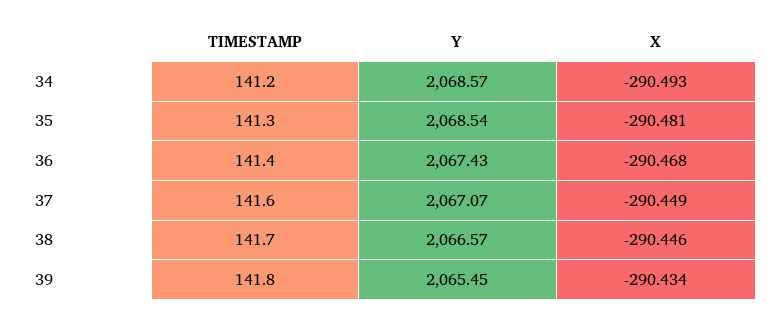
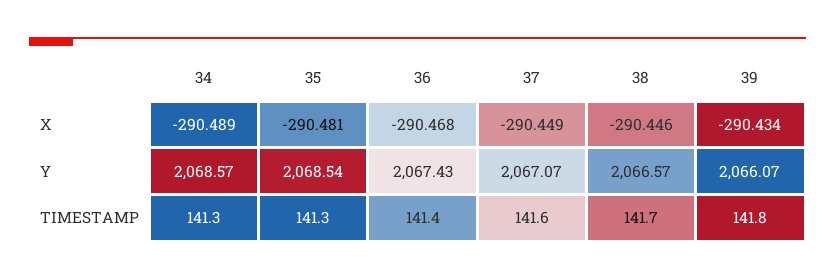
TIMESTAMP, 34: 141.2 -> 141.3
X, 34: -290.493 -> -290.489
Y, 39: 2065.45 -> 2066.07

